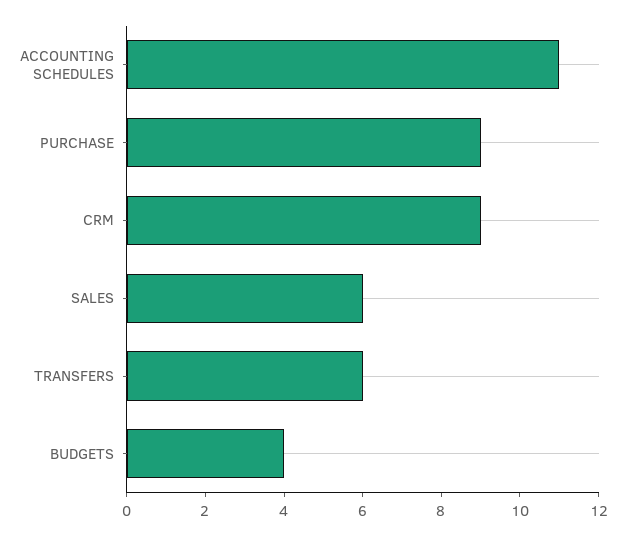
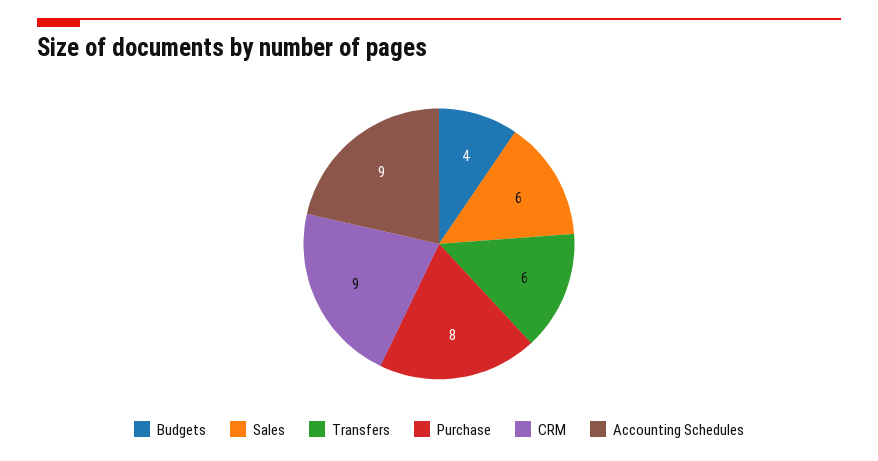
ACCOUNTING SCHEDULES: 11 -> 9
PURCHASE: 9 -> 8

